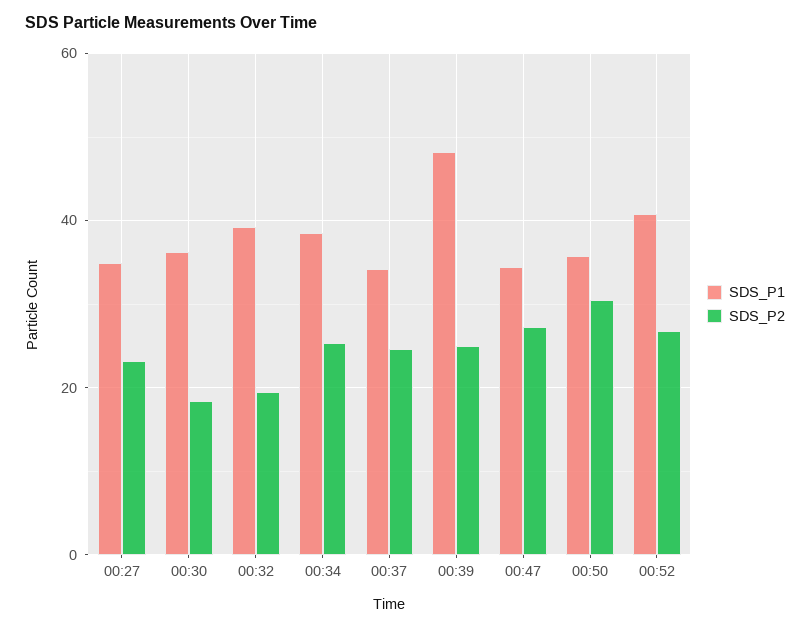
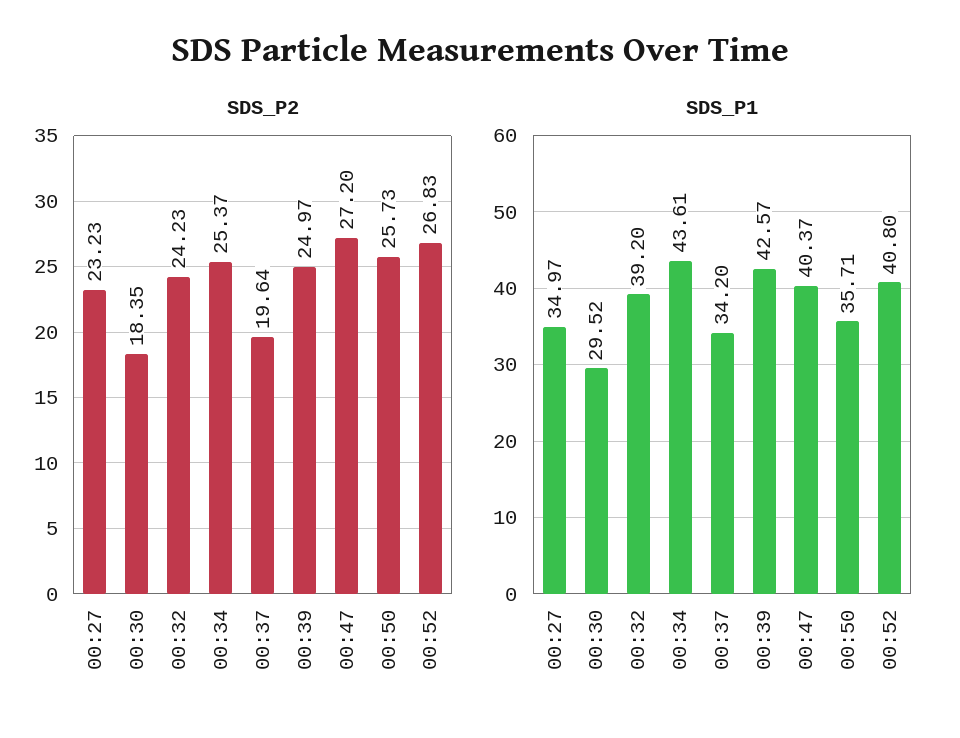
SDS_P1, 00:30: 36 -> 29.52
SDS_P2, 00:32: 20 -> 24.23
SDS_P1, 00:34: 38 -> 43.61
SDS_P2, 00:37: 24 -> 19.64
SDS_P1, 00:39: 48 -> 42.57
SDS_P1, 00:47: 34 -> 40.37
SDS_P2, 00:50: 30 -> 25.73

